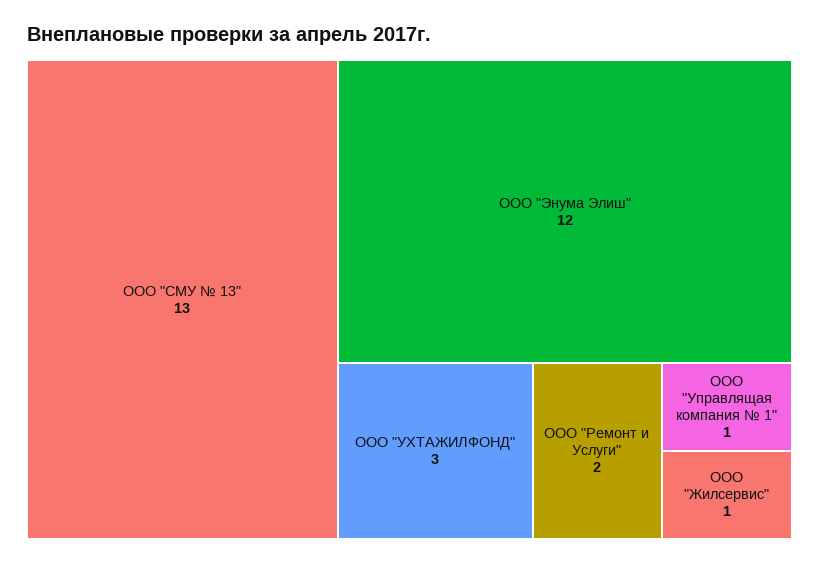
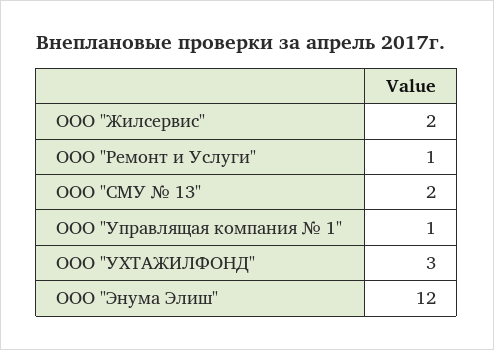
ООО "СМУ № 13": 13 -> 2
ООО "Ремонт и Услуги": 2 -> 1
ООО "Жилсервис": 1 -> 2

